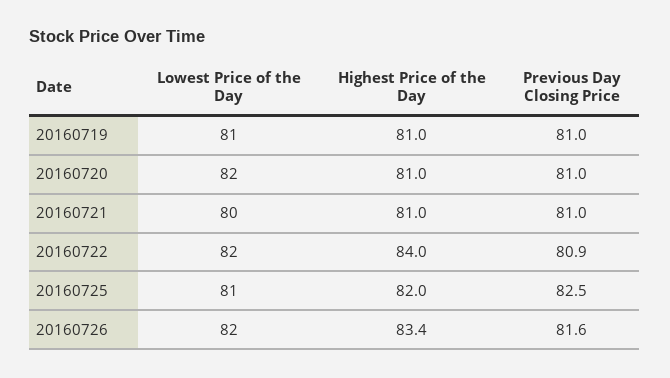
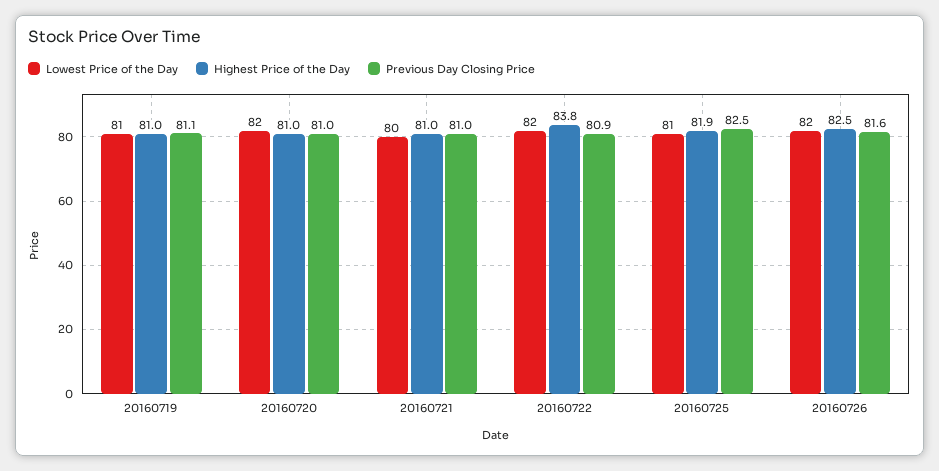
Previous Day Closing Price, 20160719: 81 -> 81.1
Highest Price of the Day, 20160722: 84 -> 83.8
Highest Price of the Day, 20160725: 82 -> 81.9
Highest Price of the Day, 20160726: 83.4 -> 82.5

